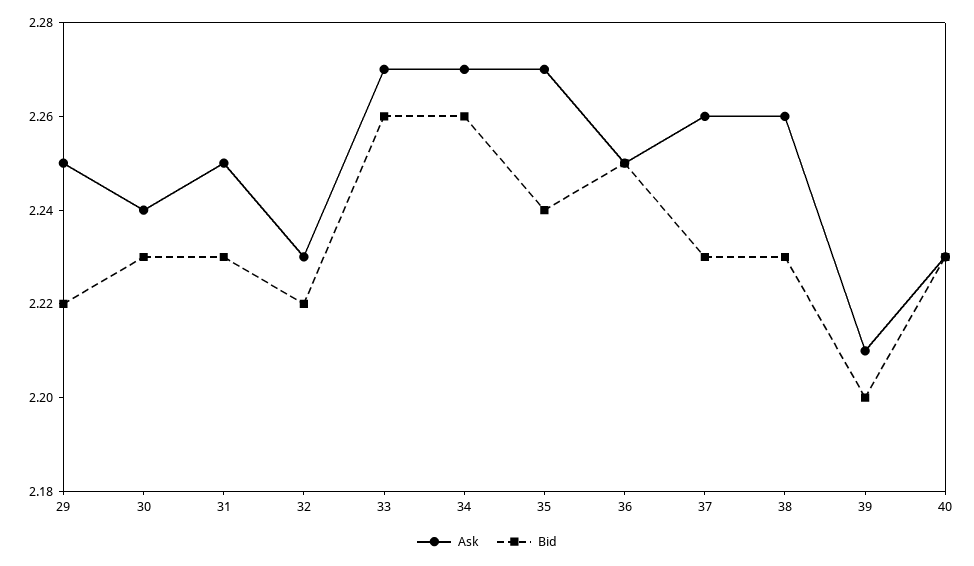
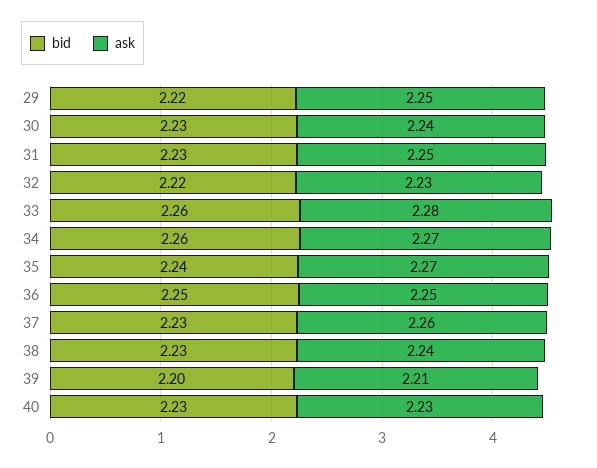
Ask, 33: 2.27 -> 2.28
Ask, 38: 2.26 -> 2.24

